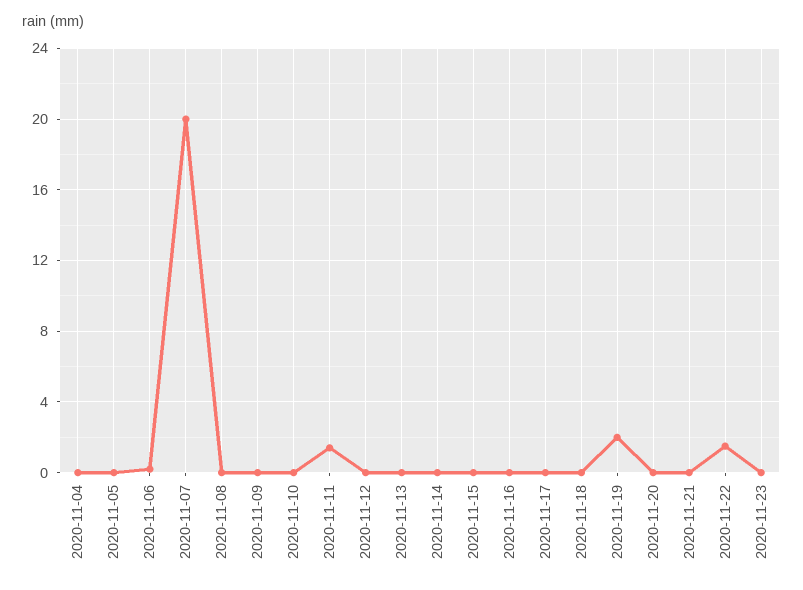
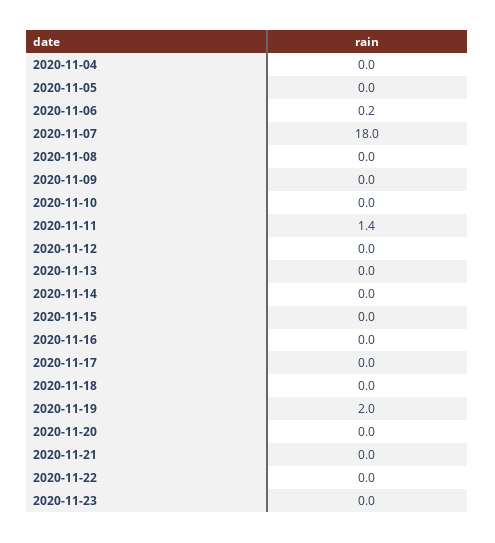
2020-11-07: 20 -> 18
2020-11-22: 1.5 -> 0

